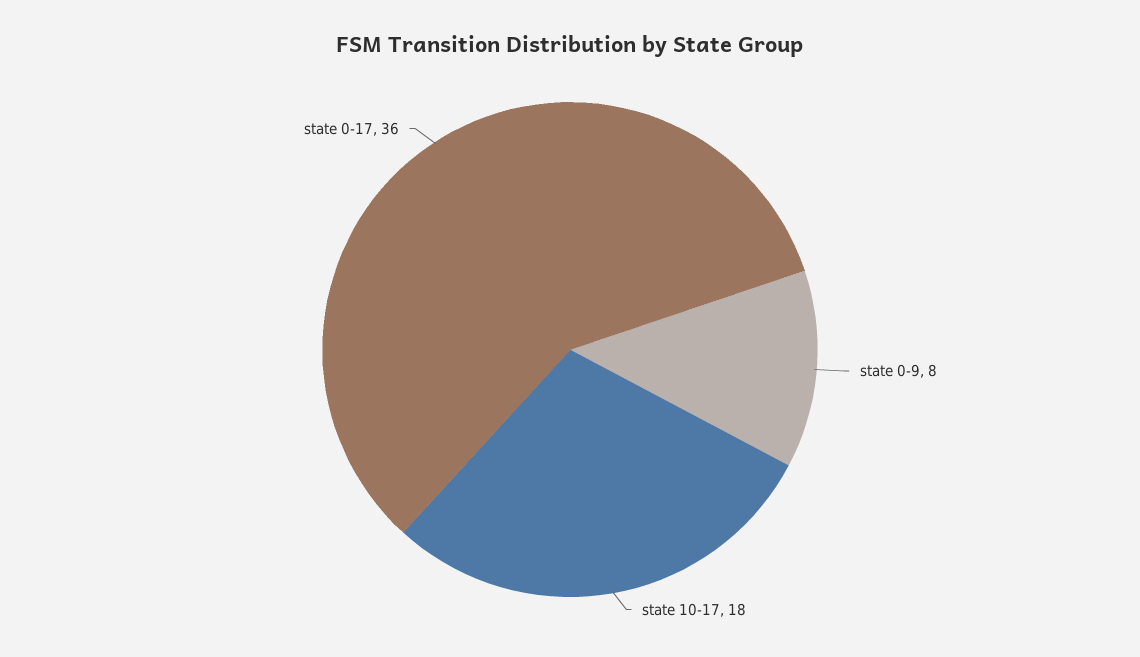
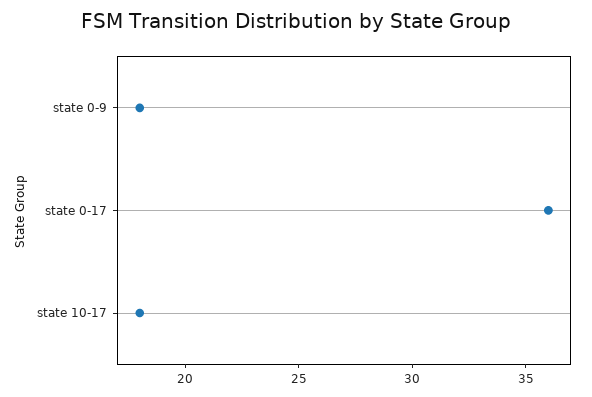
state 0-9: 8 -> 18

